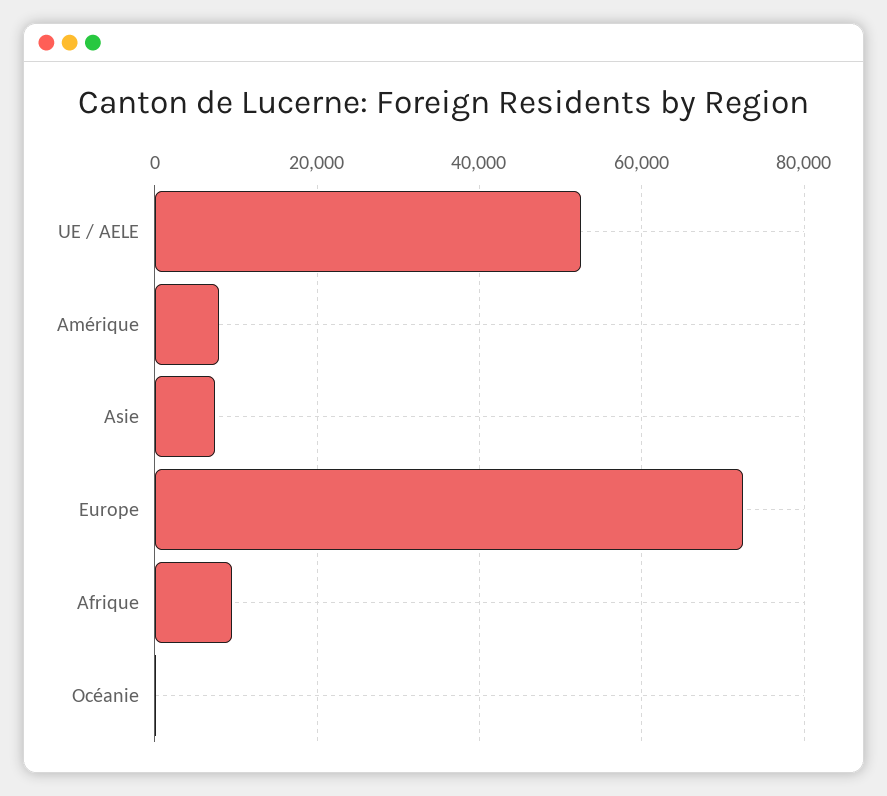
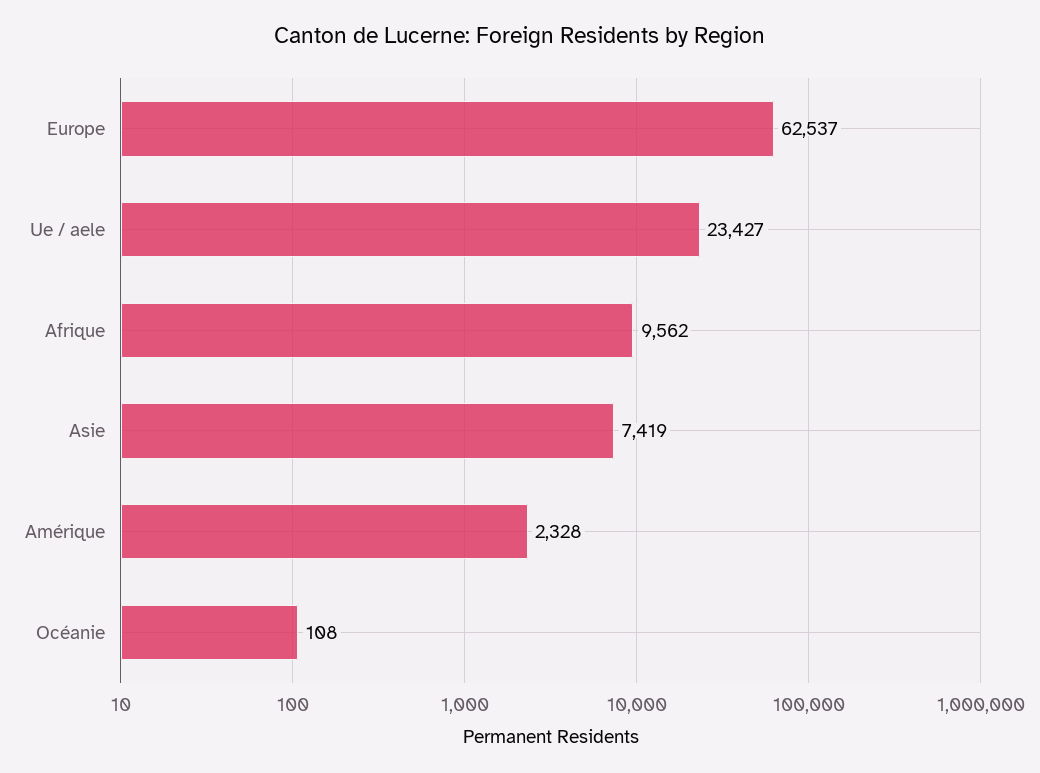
UE / AELE: 52000 -> 23427
Amérique: 8000 -> 2328
Europe: 72000 -> 62537

